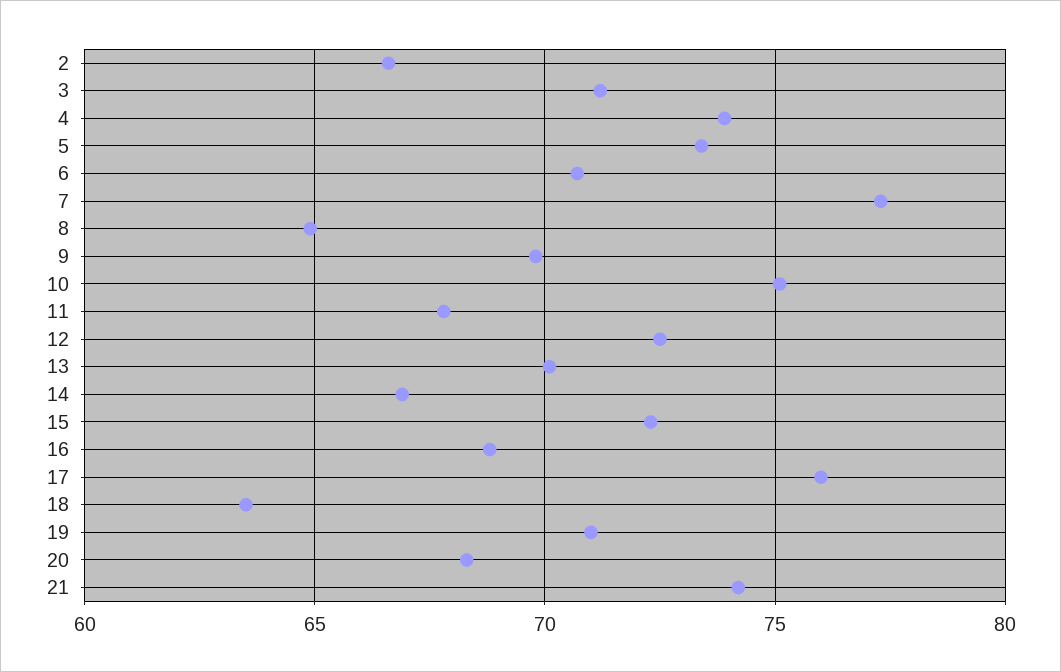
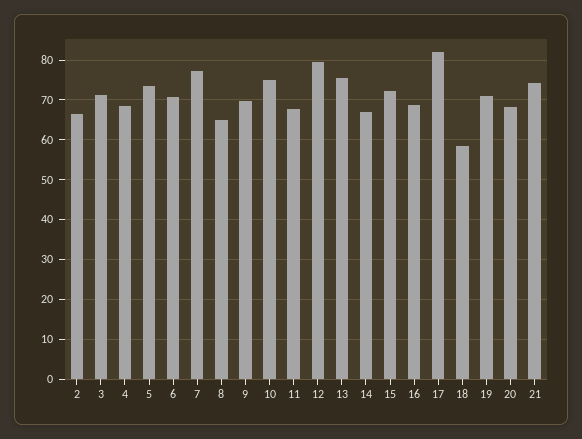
4: 74 -> 68
12: 72.5 -> 80
13: 70 -> 76
17: 76 -> 82
18: 63.5 -> 58

